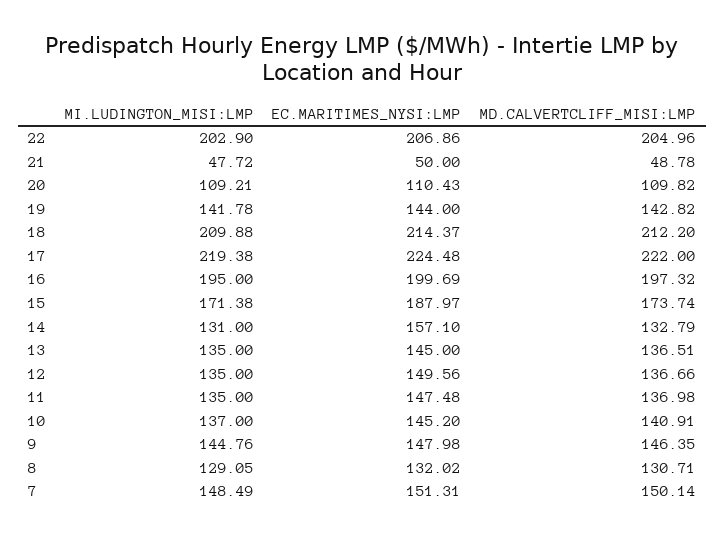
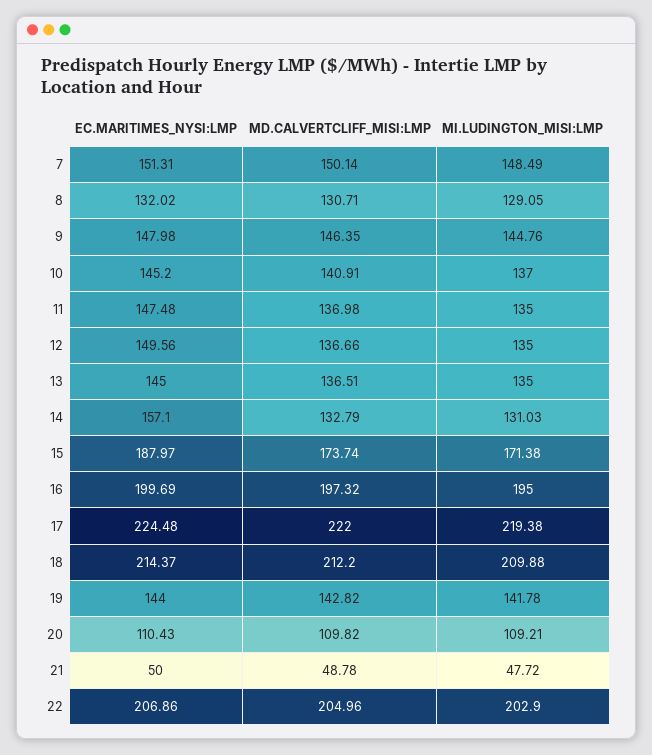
MI.LUDINGTON_MISI:LMP, 14: 131 -> 131.03

